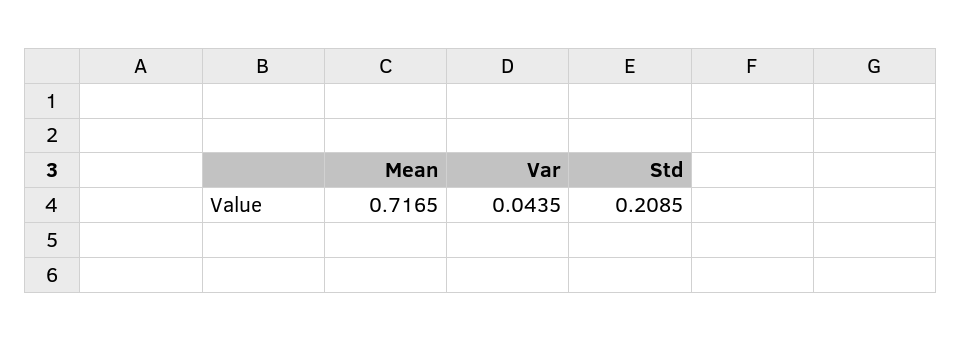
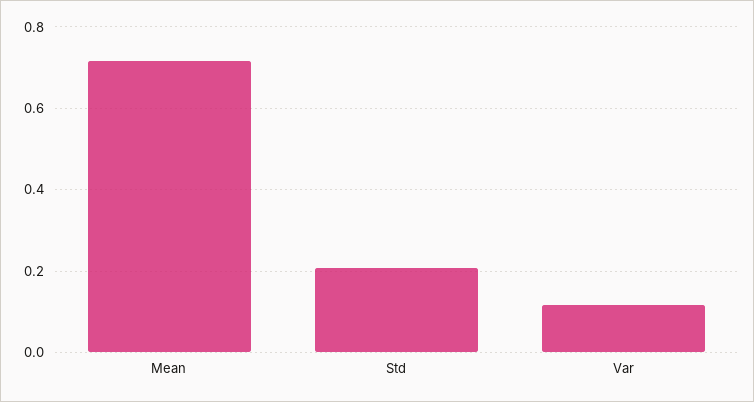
Var: 0.0435 -> 0.12

